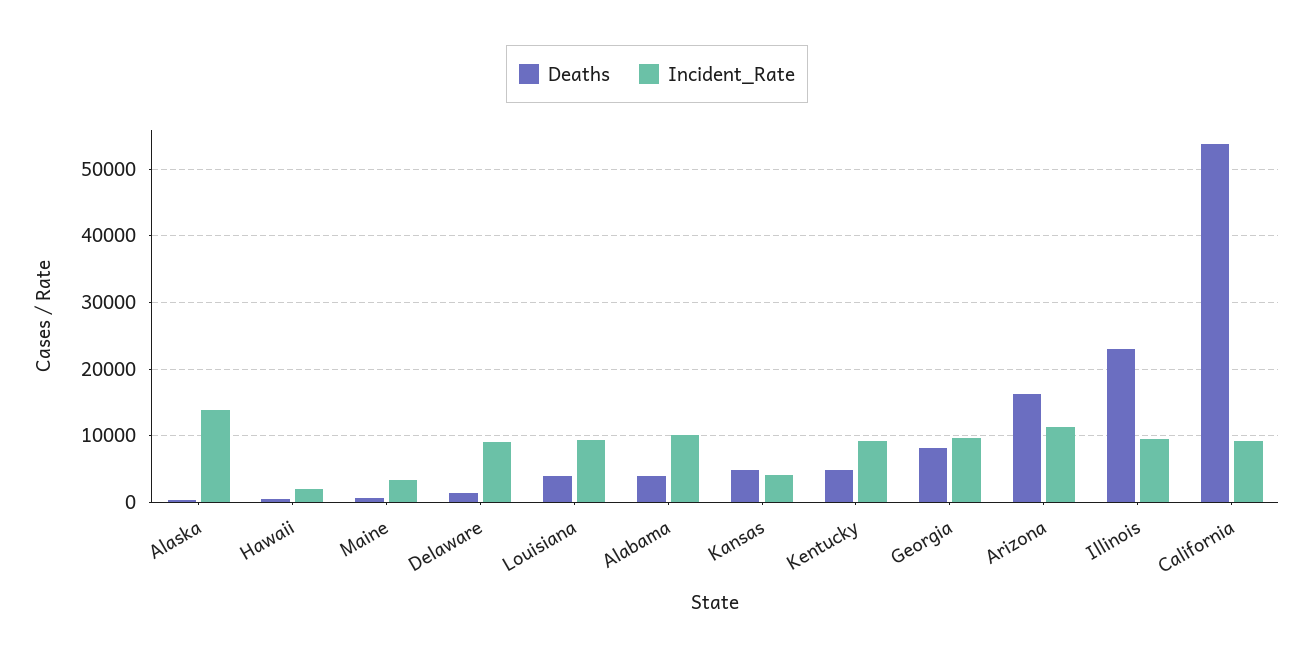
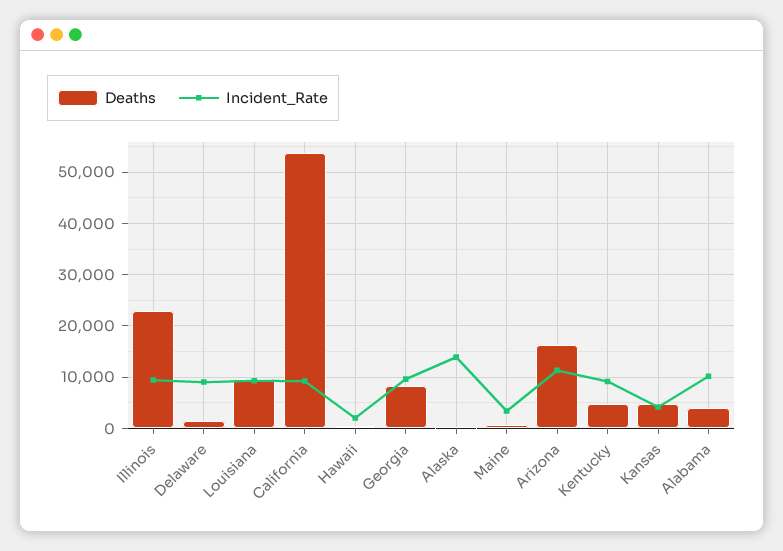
Deaths, Louisiana: 4000 -> 10000

